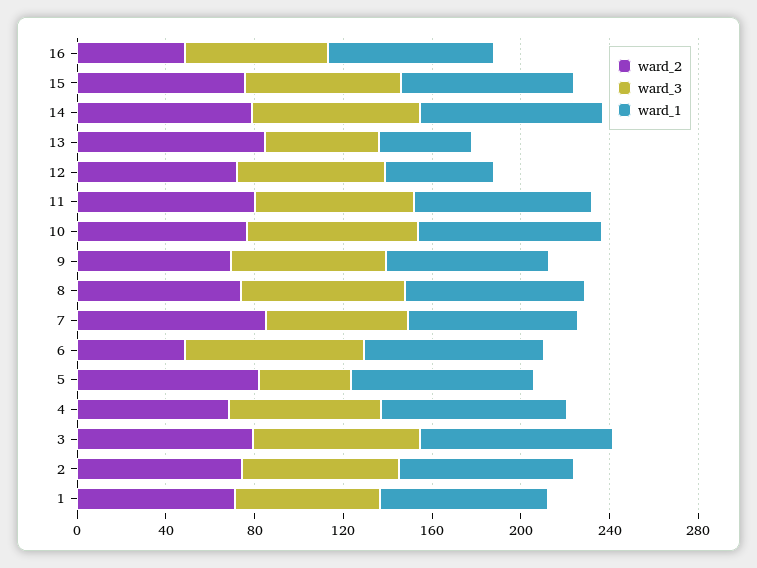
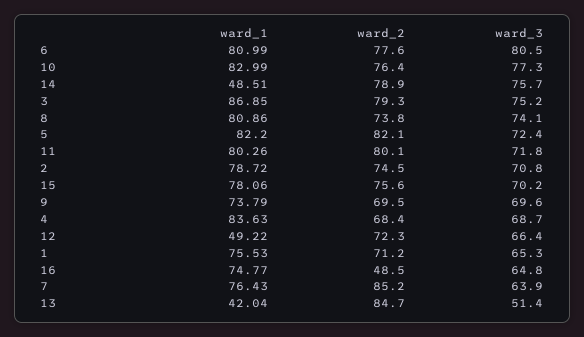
ward_1, 14: 80 -> 48.51
ward_2, 6: 50 -> 77.6
ward_3, 5: 40 -> 72.4

